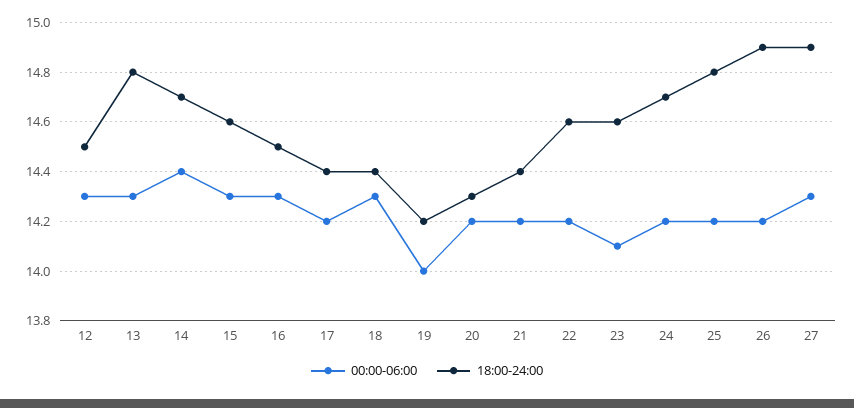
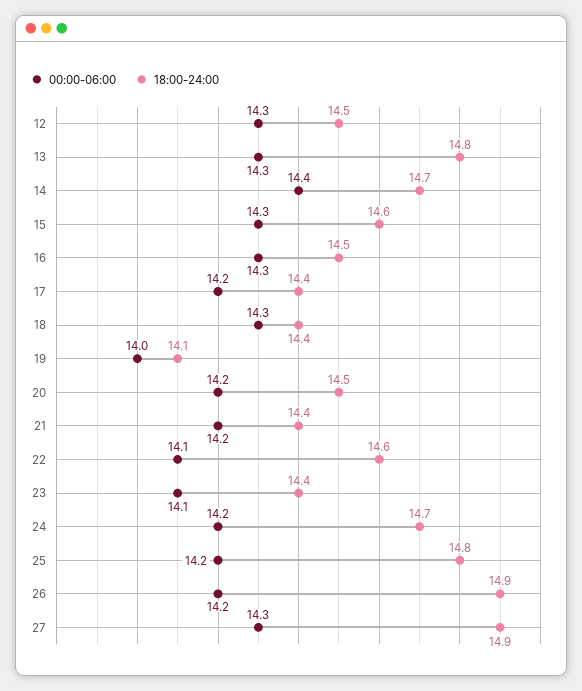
18:00-24:00, 19: 14.2 -> 14.1
18:00-24:00, 20: 14.3 -> 14.5
00:00-06:00, 22: 14.2 -> 14.1
18:00-24:00, 23: 14.6 -> 14.4

